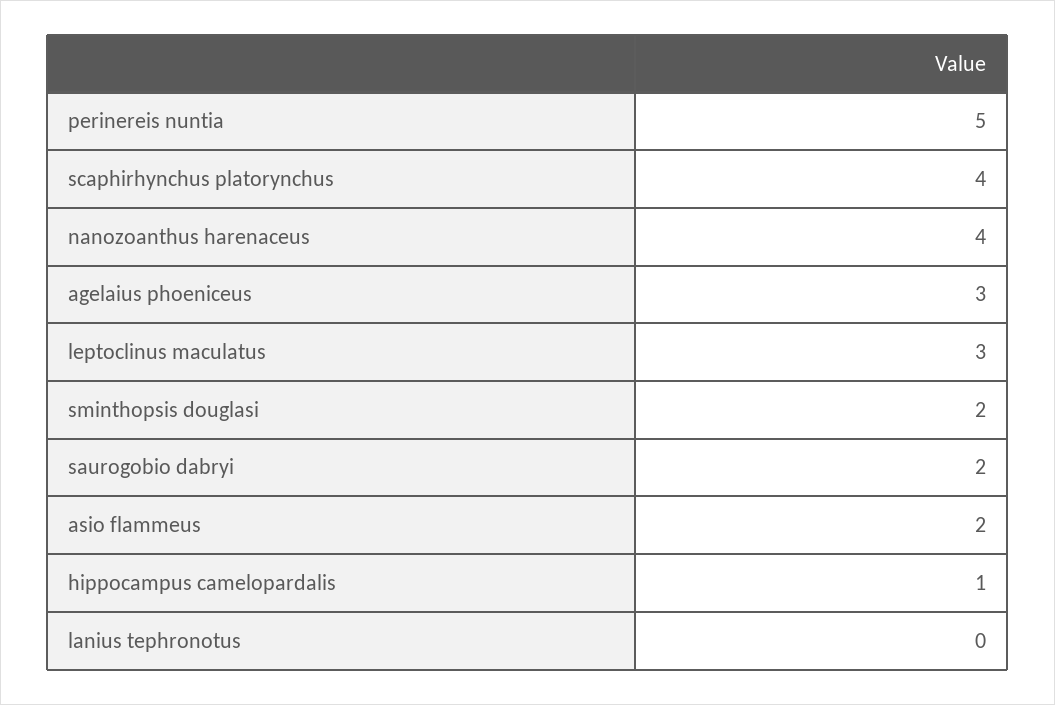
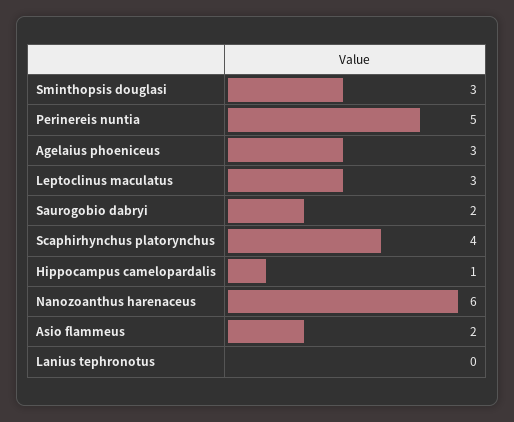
nanozoanthus harenaceus: 4 -> 6
sminthopsis douglasi: 2 -> 3

